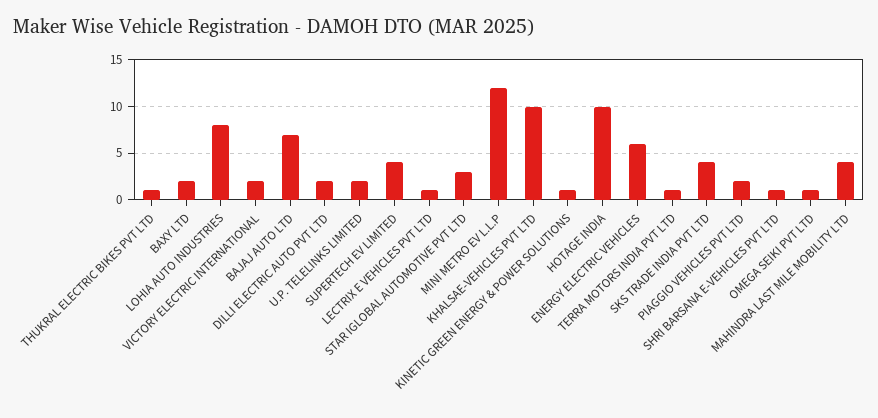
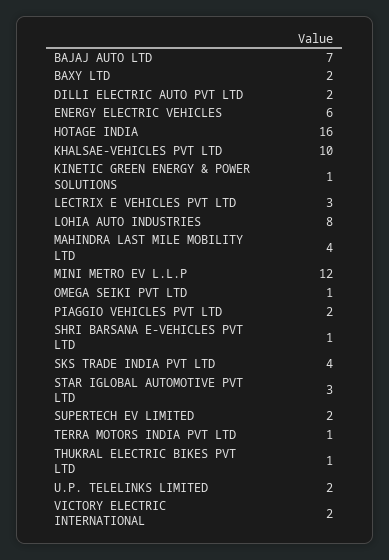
SUPERTECH EV LIMITED: 4 -> 2
LECTRIX E VEHICLES PVT LTD: 1 -> 3
HOTAGE INDIA: 10 -> 16

